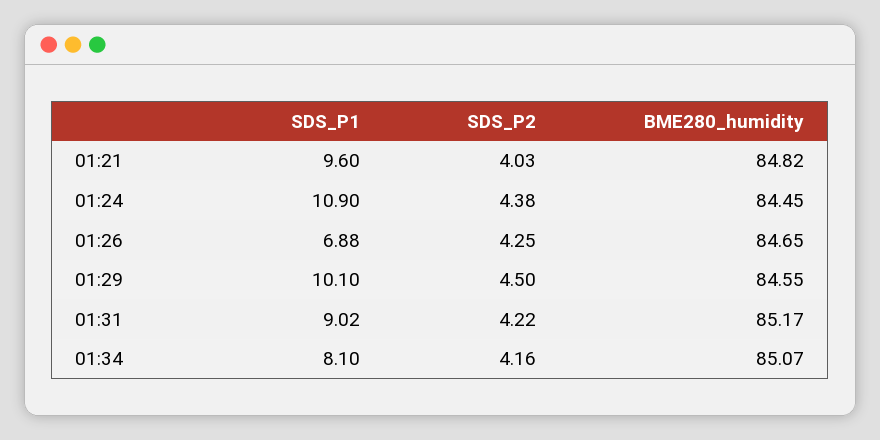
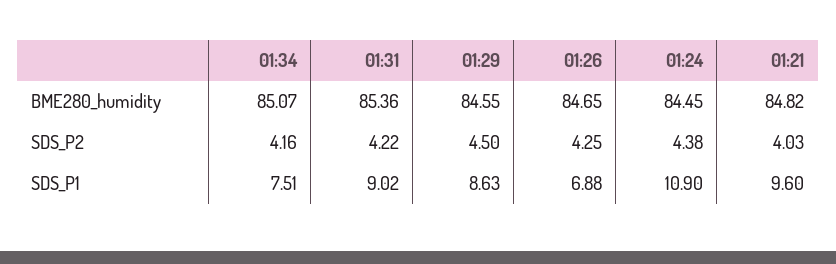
SDS_P1, 01:29: 10.1 -> 8.63
BME280_humidity, 01:31: 85.17 -> 85.36
SDS_P1, 01:34: 8.1 -> 7.51

